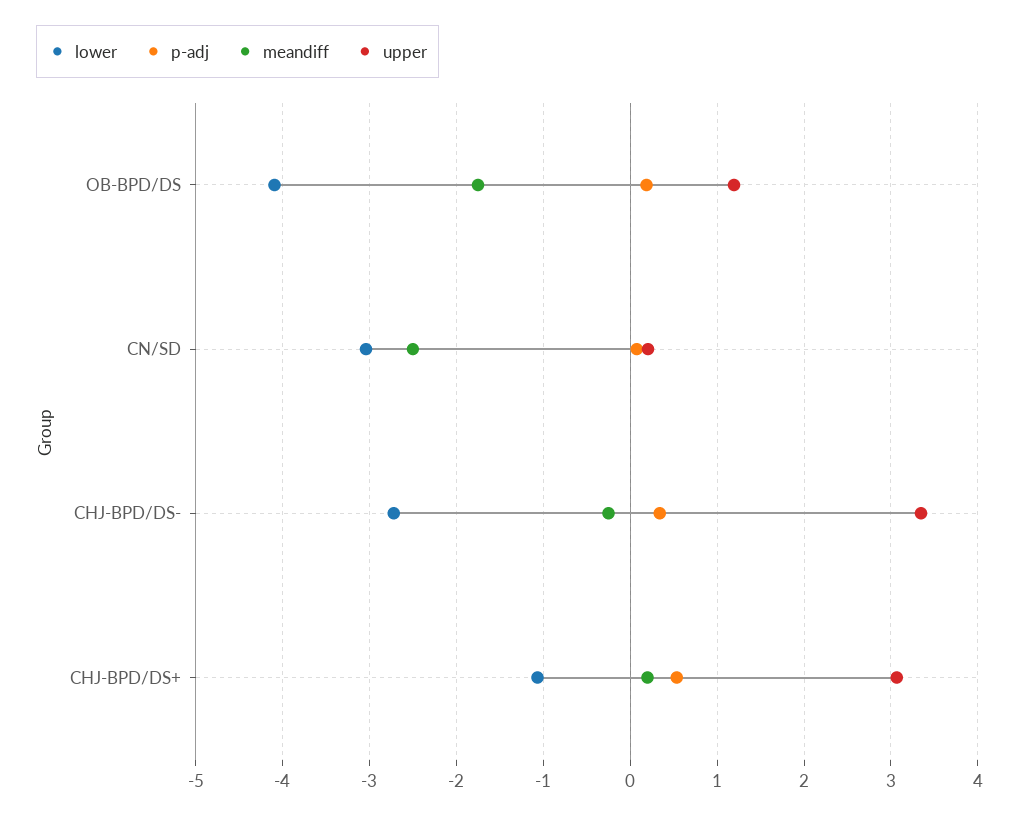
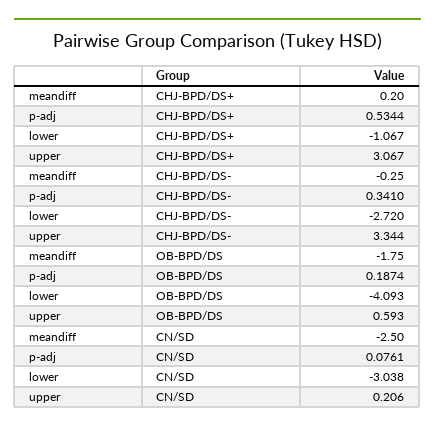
upper, OB-BPD/DS: 1.2 -> 0.593

